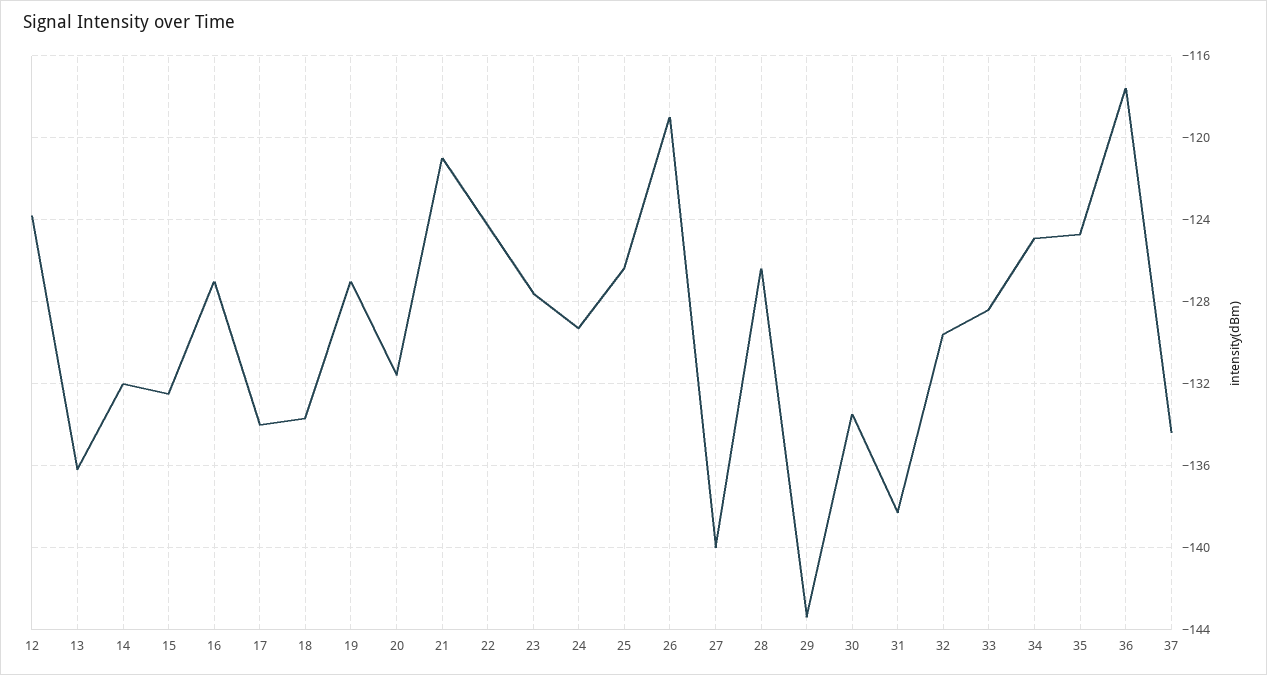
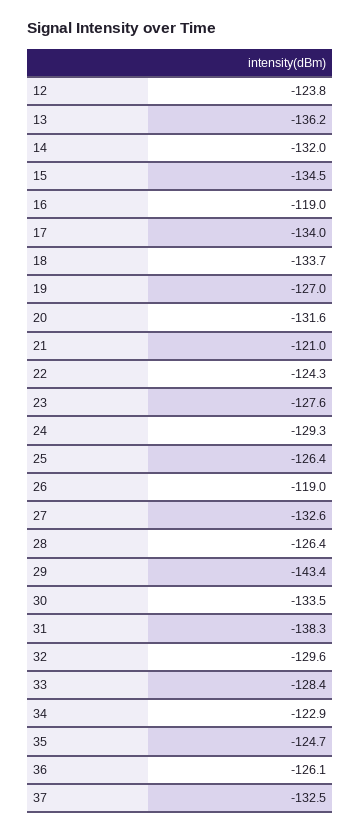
15: -132.5 -> -134.5
16: -127 -> -119
27: -140 -> -132.6
34: -125 -> -122.9
36: -117.5 -> -126.1
37: -134.5 -> -132.5

